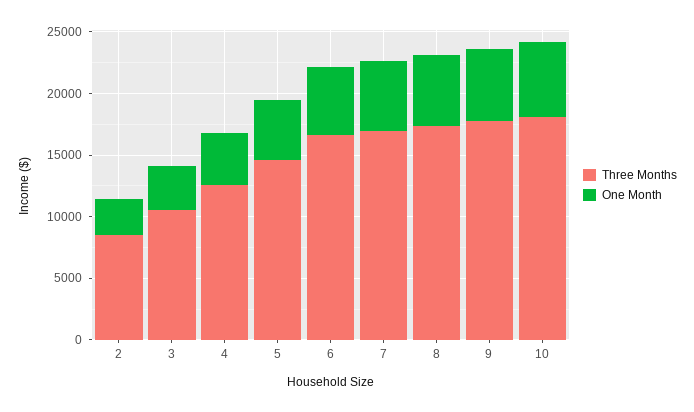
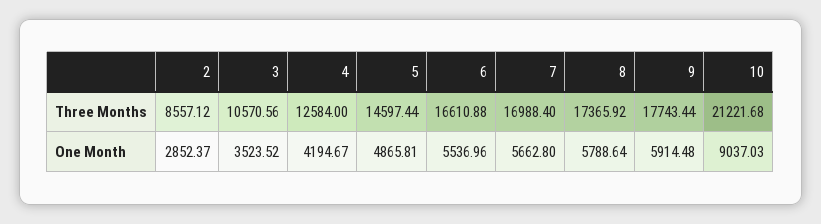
Three Months, 10: 18000 -> 21221.68
One Month, 10: 6000 -> 9037.03

